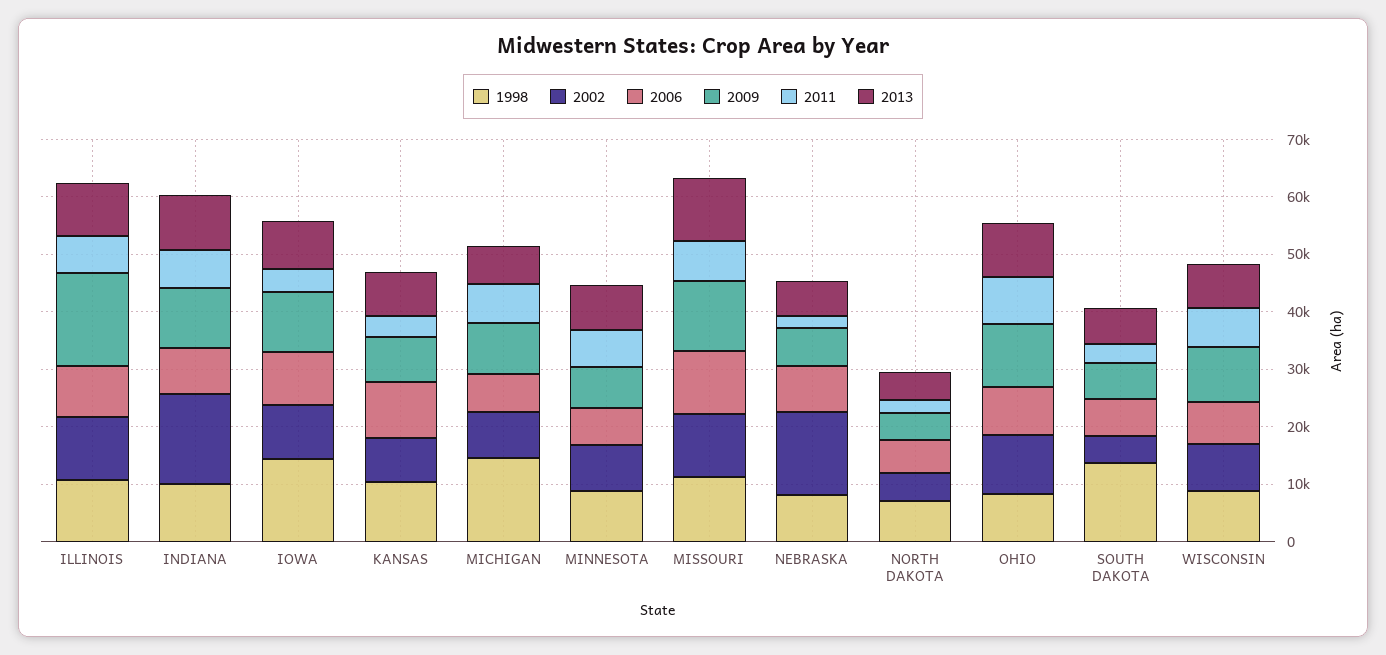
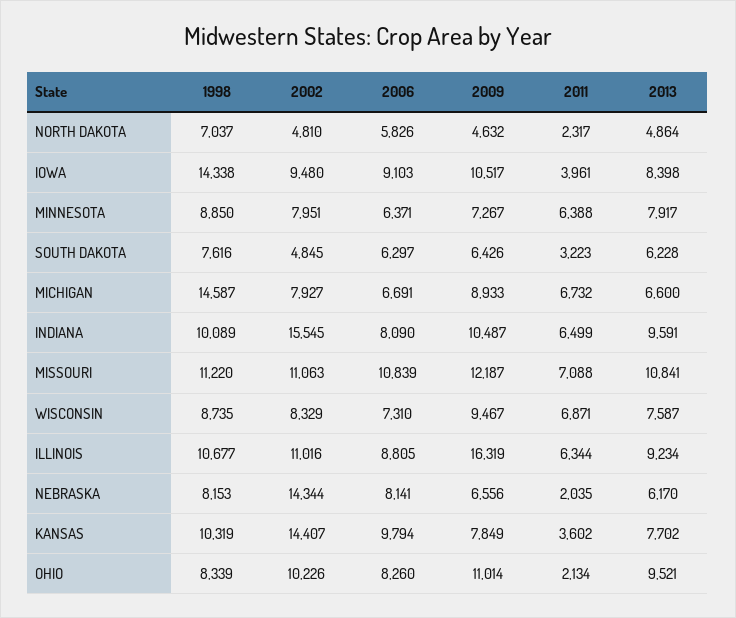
2002, KANSAS: 8000 -> 14407
2011, OHIO: 8000 -> 2134
1998, SOUTH DAKOTA: 14000 -> 7616

